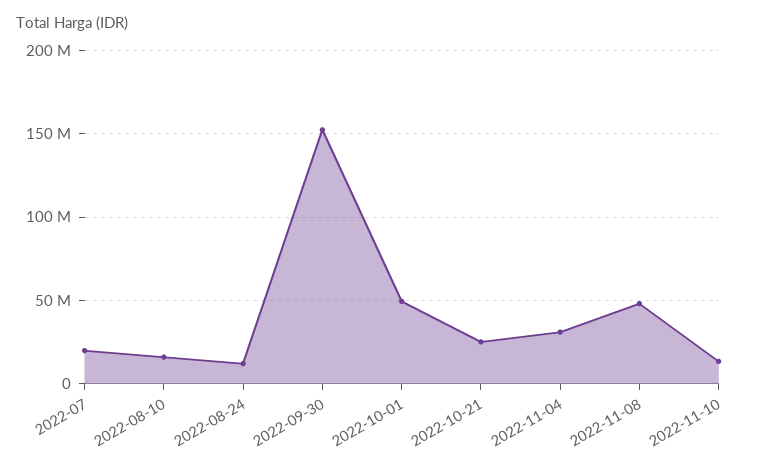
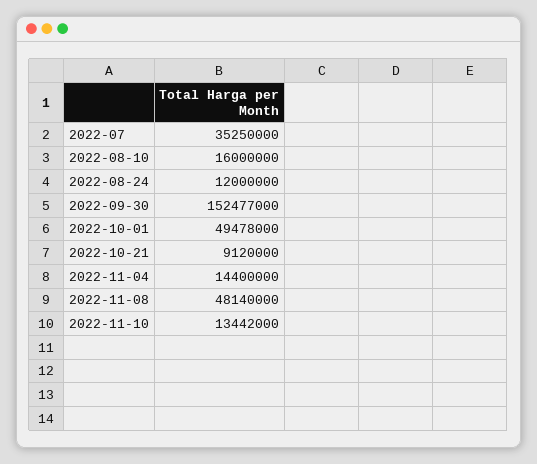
2022-07: 20000000 -> 35250000
2022-10-21: 25000000 -> 9120000
2022-11-04: 30000000 -> 14400000

